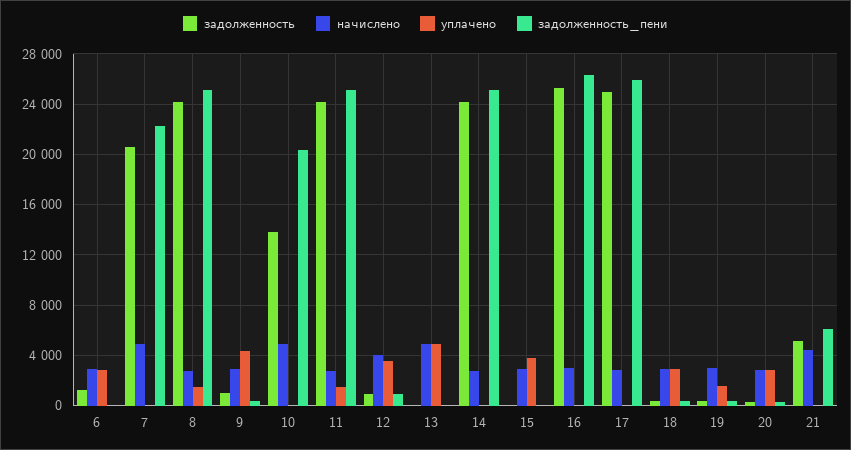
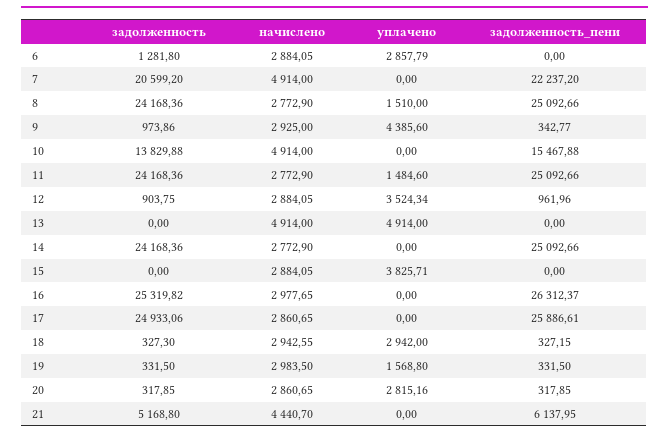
задолженность_пени, 10: 20500 -> 15467.88
начислено, 12: 4000 -> 2884.05

